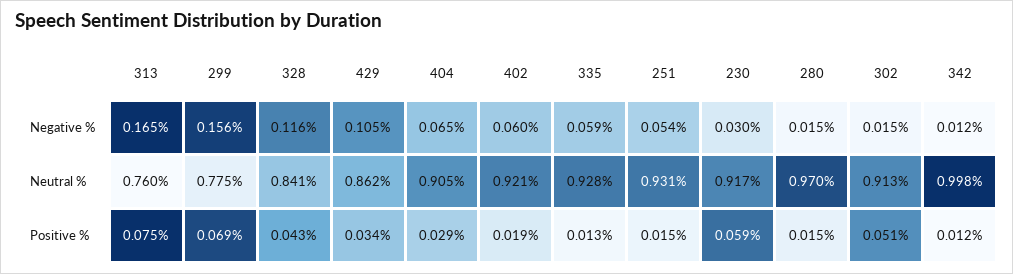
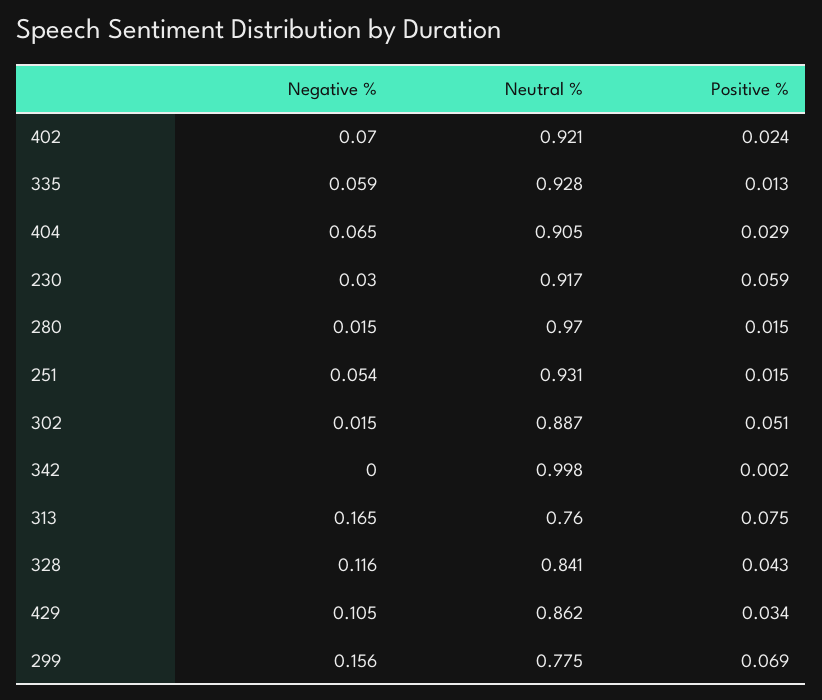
402, Negative %: 0.06 -> 0.07
342, Negative %: 0.012 -> 0
302, Neutral %: 0.913 -> 0.887
402, Positive %: 0.019 -> 0.024
342, Positive %: 0.012 -> 0.002

